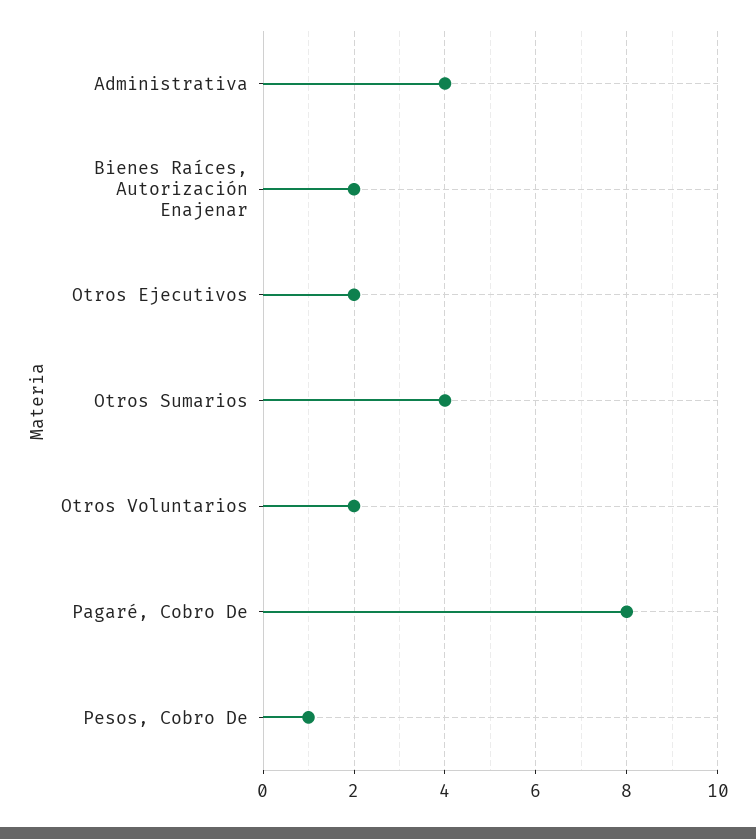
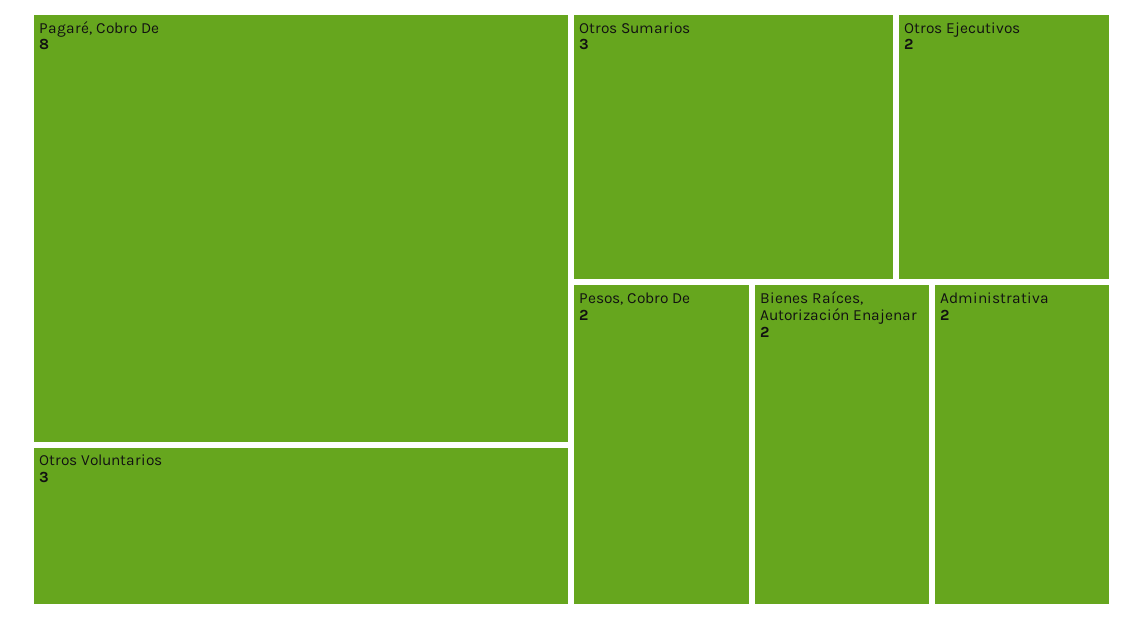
Administrativa: 4 -> 2
Otros Sumarios: 4 -> 3
Otros Voluntarios: 2 -> 3
Pesos, Cobro De: 1 -> 2

